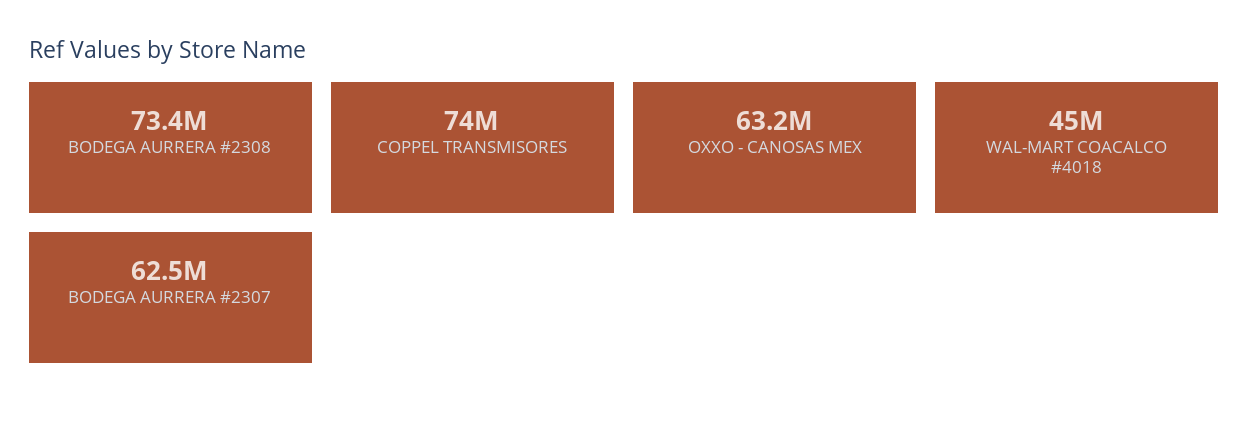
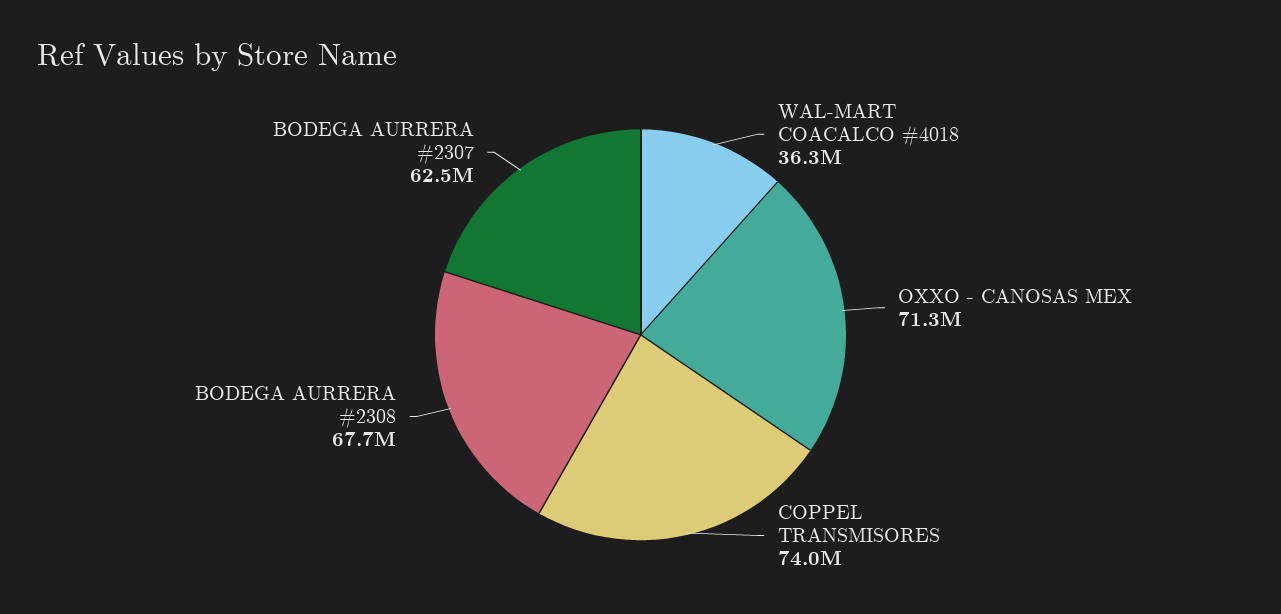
BODEGA AURRERA #2308: 73400000 -> 67700000
OXXO - CANOSAS MEX: 63200000 -> 71300000
WAL-MART COACALCO #4018: 45000000 -> 36300000

